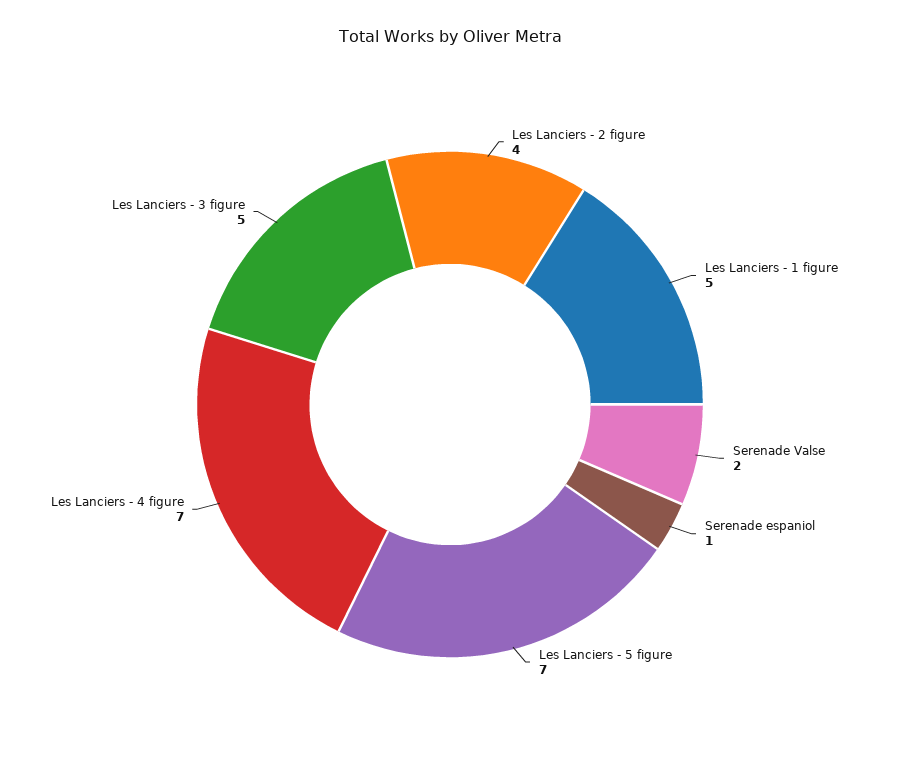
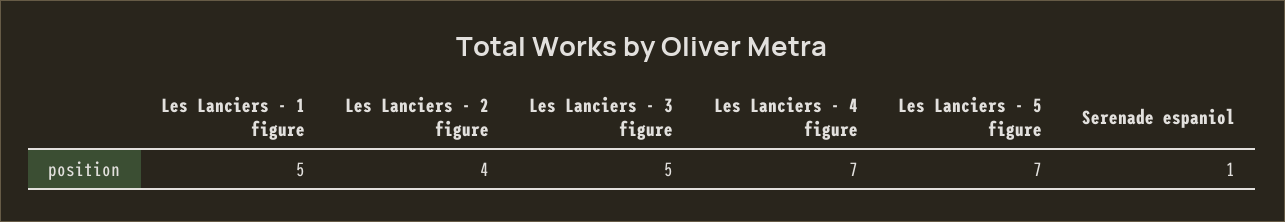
Serenade Valse: 2 -> none

